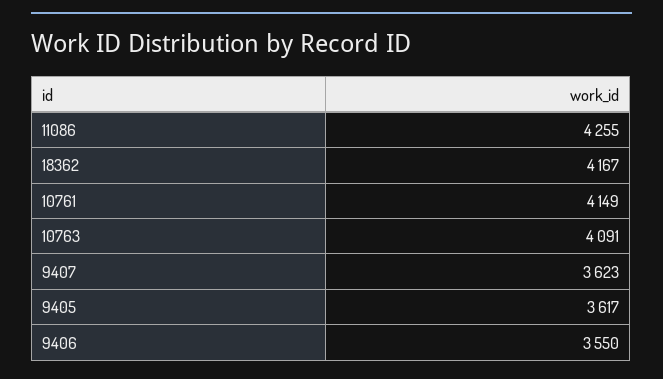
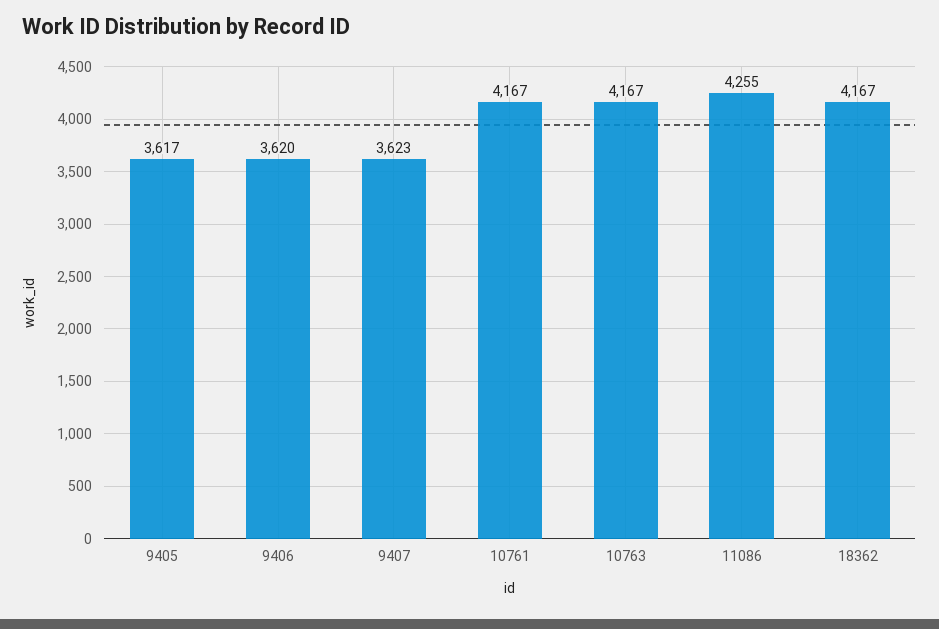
10761: 4149 -> 4167
10763: 4091 -> 4167
9406: 3550 -> 3620

